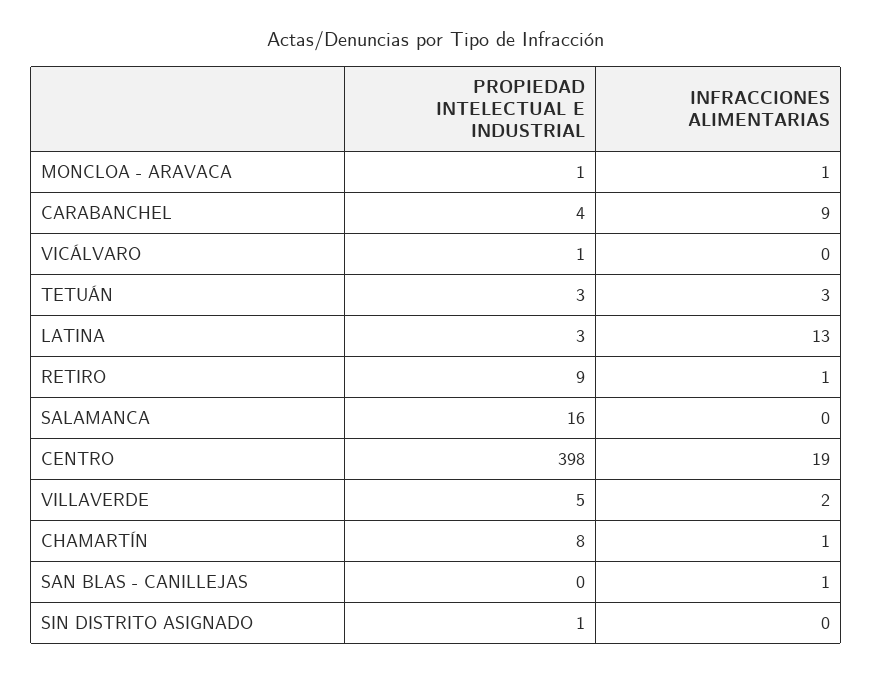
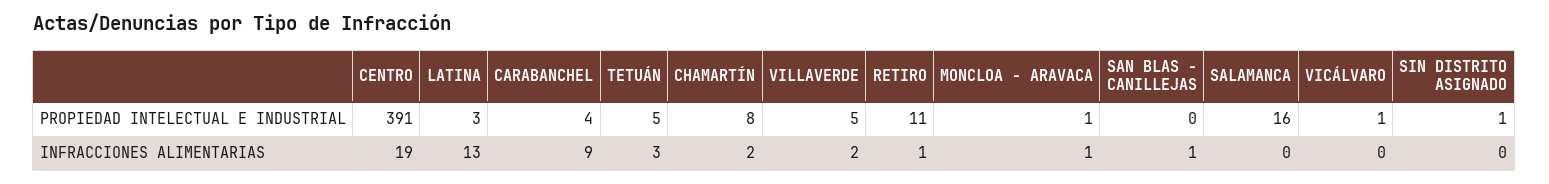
PROPIEDAD INTELECTUAL E INDUSTRIAL, TETUÁN: 3 -> 5
PROPIEDAD INTELECTUAL E INDUSTRIAL, RETIRO: 9 -> 11
PROPIEDAD INTELECTUAL E INDUSTRIAL, CENTRO: 398 -> 391
INFRACCIONES ALIMENTARIAS, CHAMARTÍN: 1 -> 2

